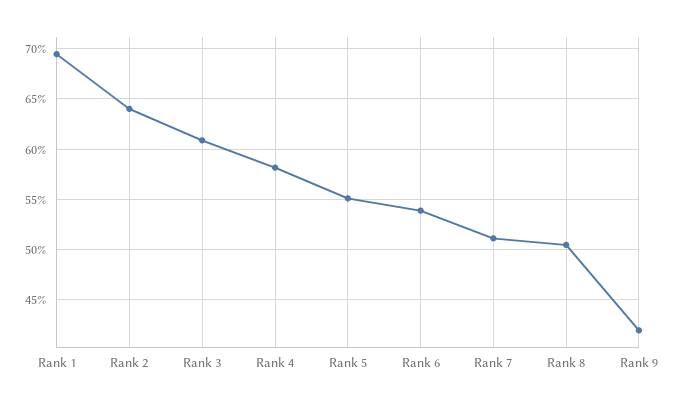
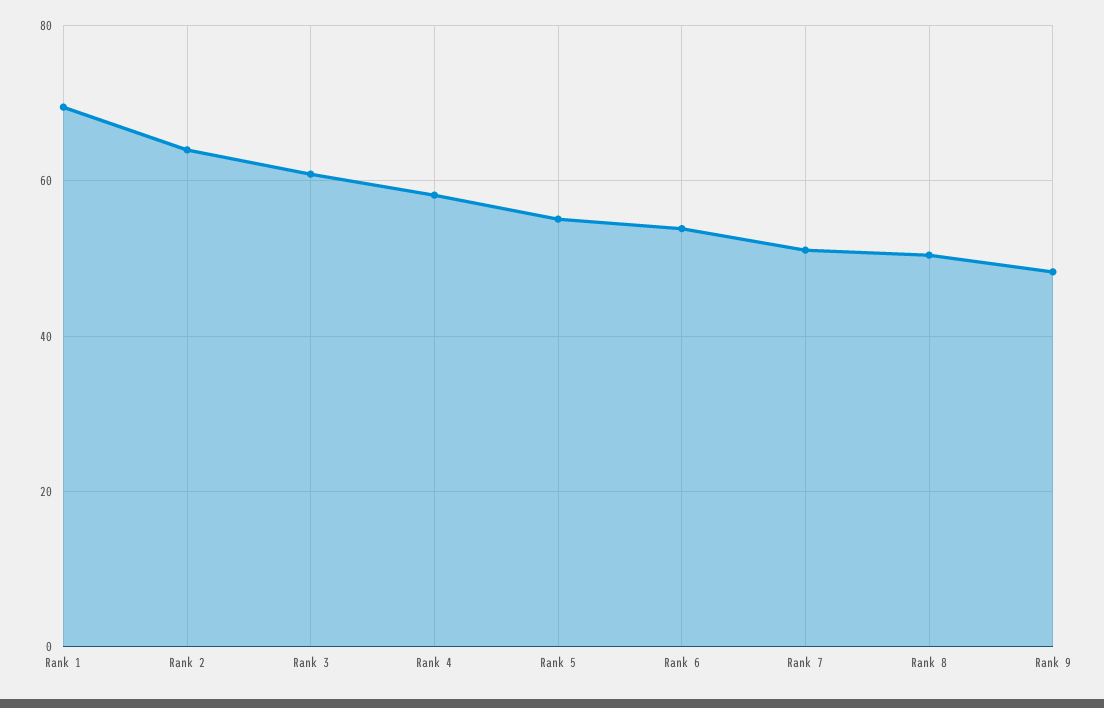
Rank 9: 42 -> 48

